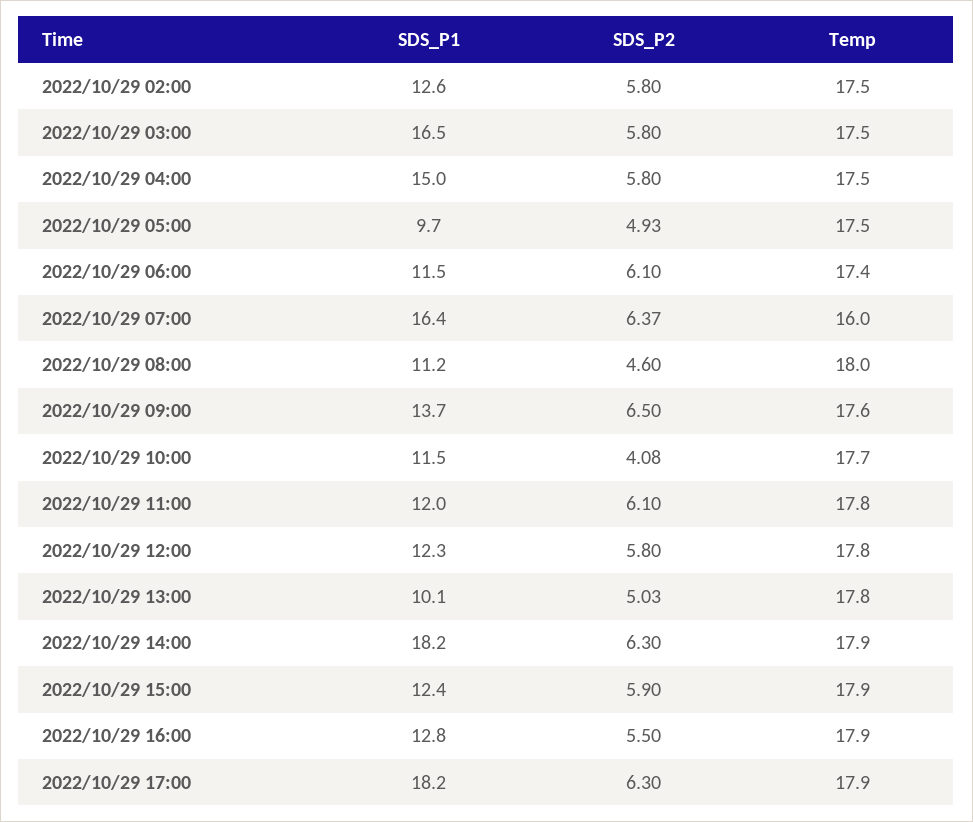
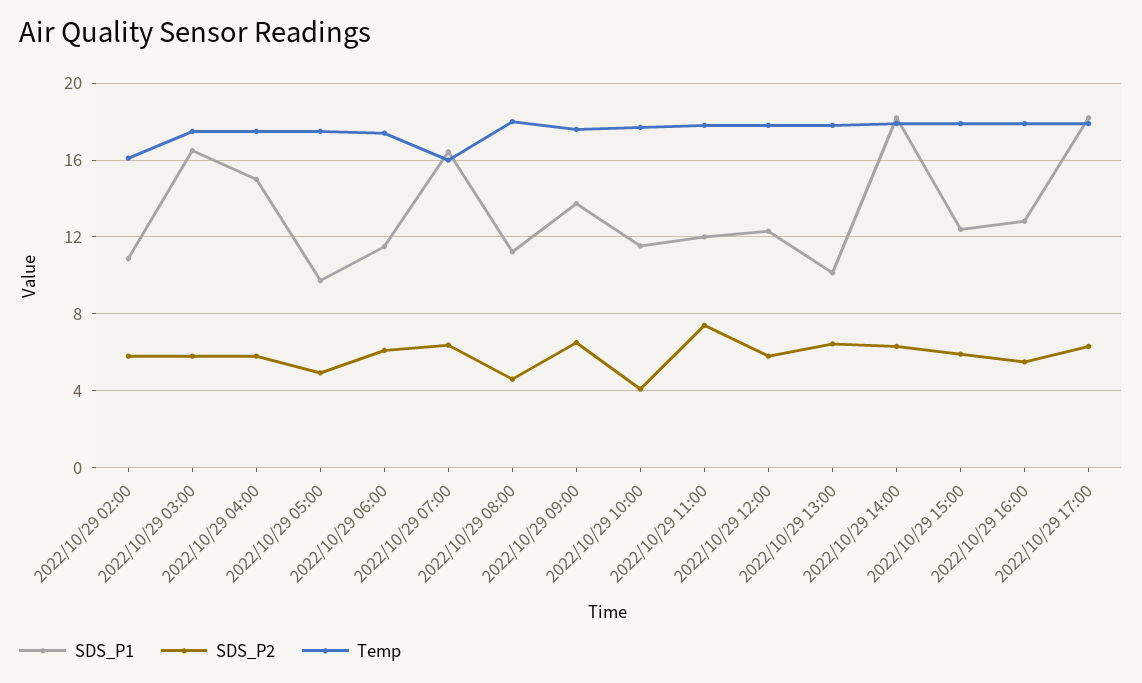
SDS_P1, 2022/10/29 02:00: 12.6 -> 11
Temp, 2022/10/29 02:00: 17.5 -> 16
SDS_P2, 2022/10/29 11:00: 6.1 -> 7.5
SDS_P2, 2022/10/29 13:00: 5.03 -> 6.5

